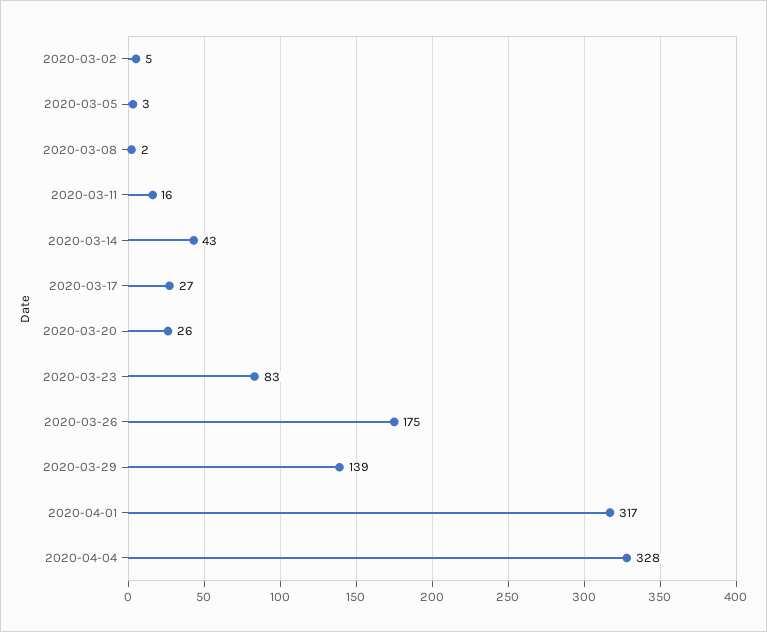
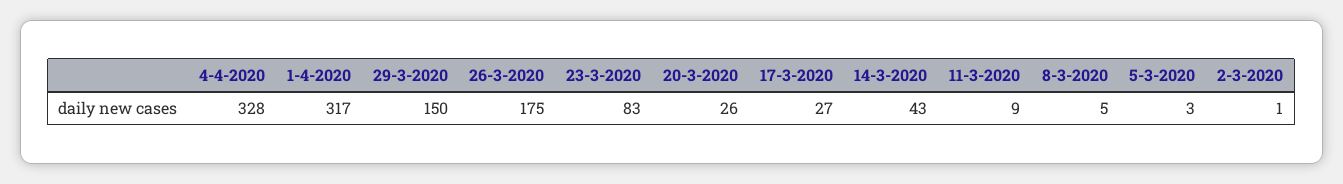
2020-03-02: 5 -> 1
2020-03-08: 2 -> 5
2020-03-11: 16 -> 9
2020-03-29: 139 -> 150

